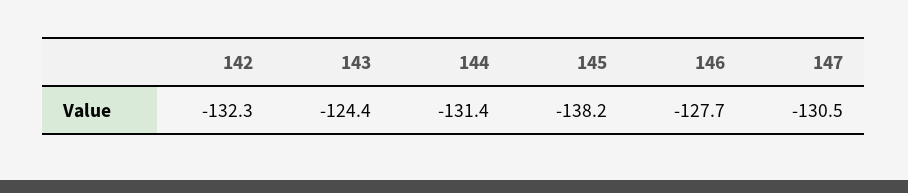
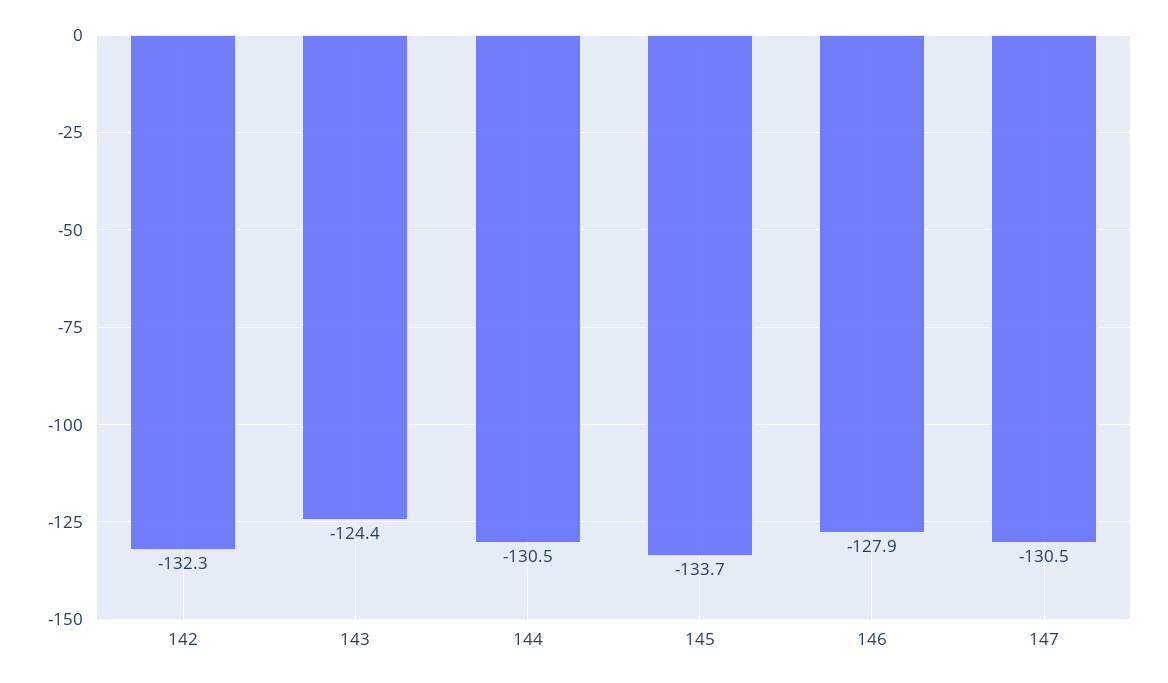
144: -131.4 -> -130.5
145: -138.2 -> -133.7
146: -127.7 -> -127.9

